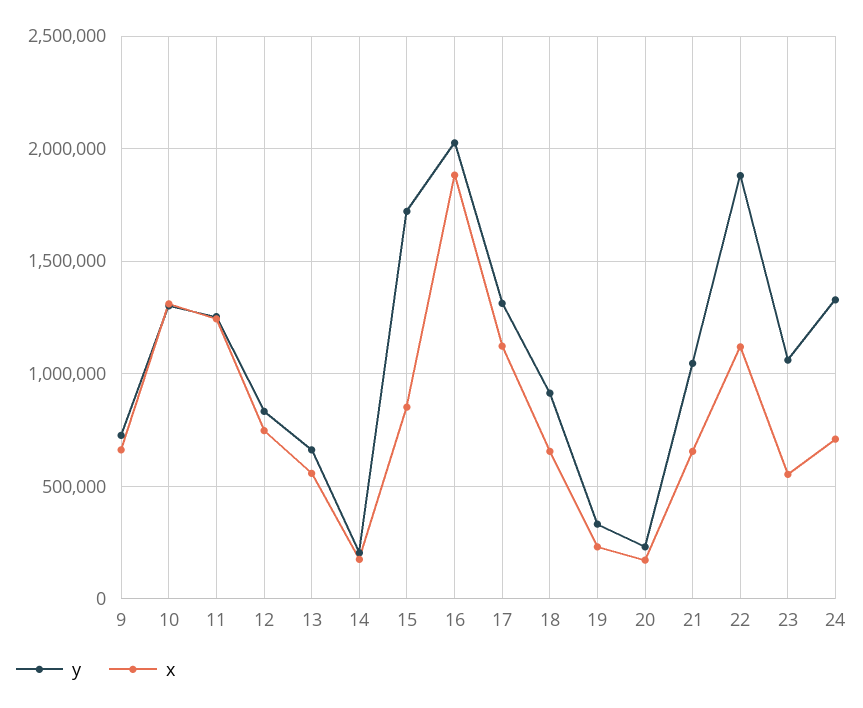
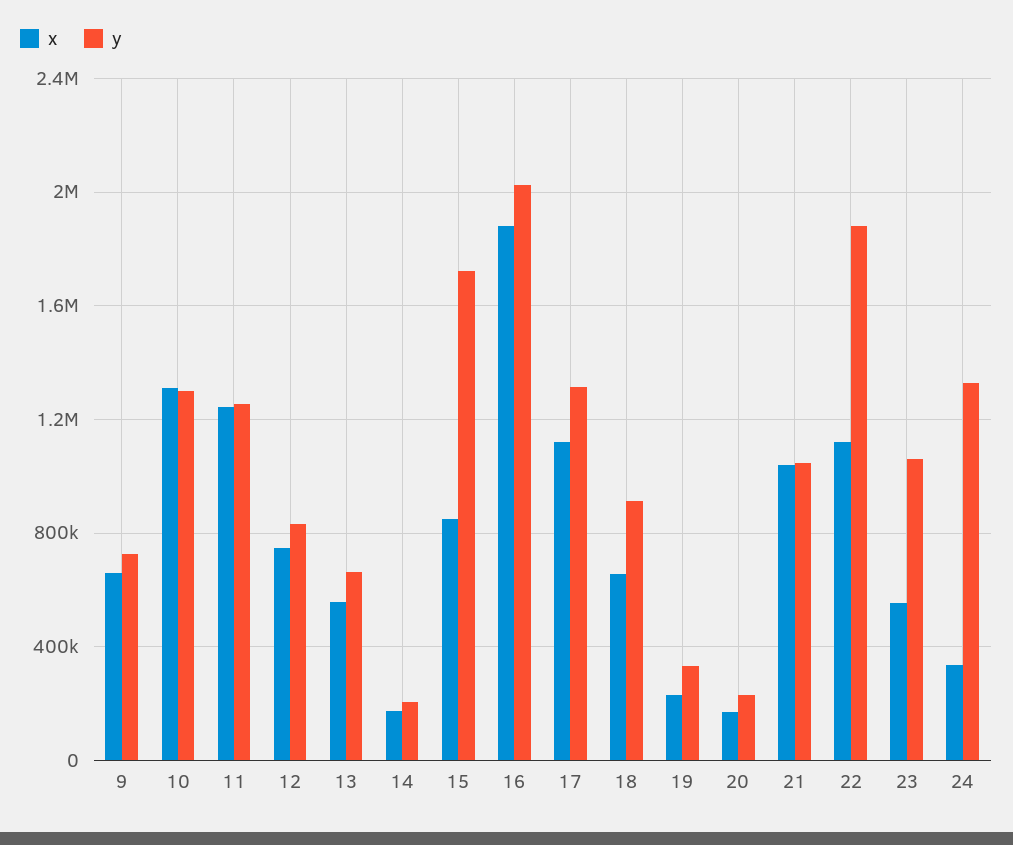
x, 21: 650000 -> 1050000
x, 24: 700000 -> 350000

